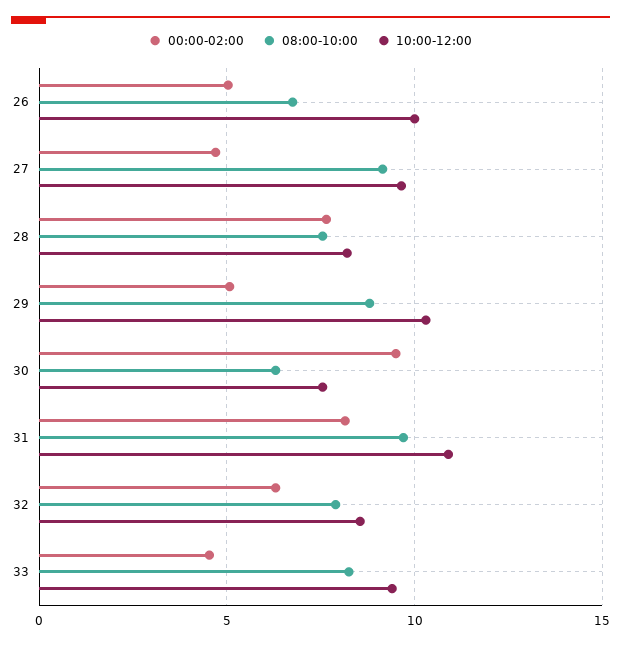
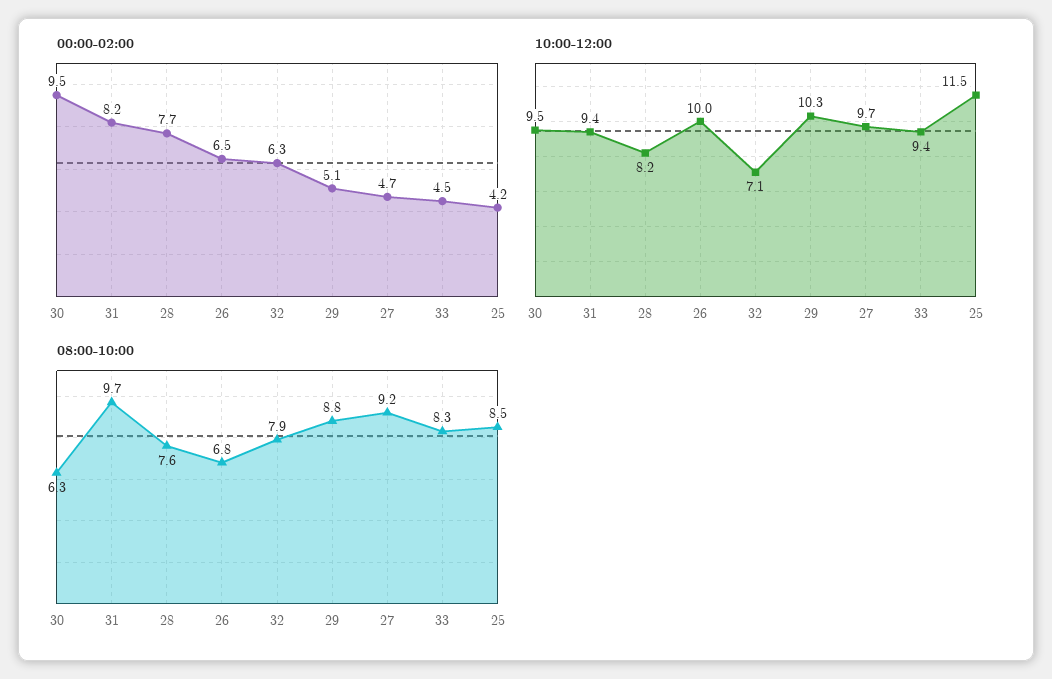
00:00-02:00, 26: 5 -> 6.5
10:00-12:00, 30: 7.5 -> 9.5
10:00-12:00, 31: 11 -> 9.4
10:00-12:00, 32: 8.5 -> 7.1
00:00-02:00, 25: none -> 4.2
10:00-12:00, 25: none -> 11.5
08:00-10:00, 25: none -> 8.5

